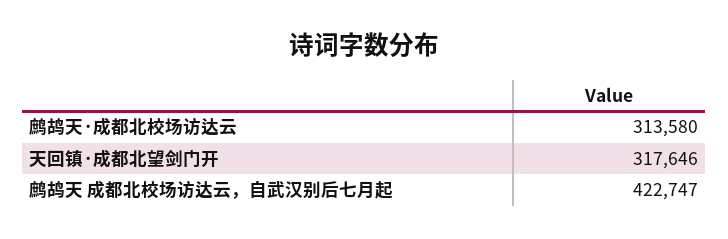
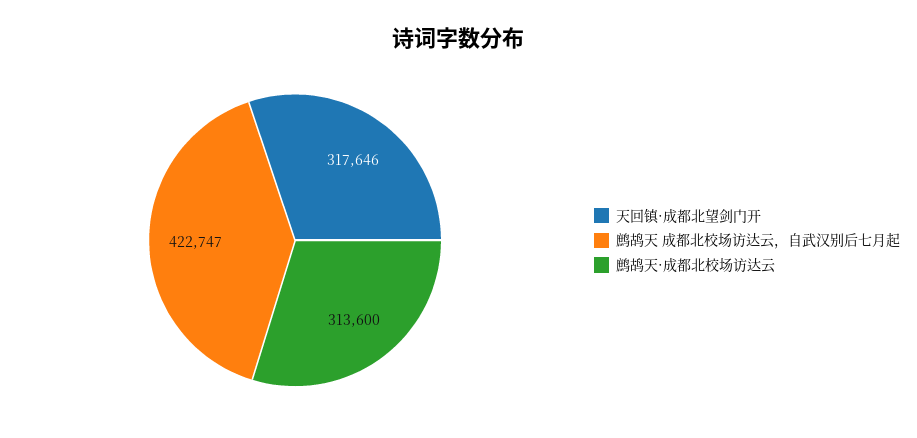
鹧鸪天·成都北校场访达云: 313580 -> 313600

